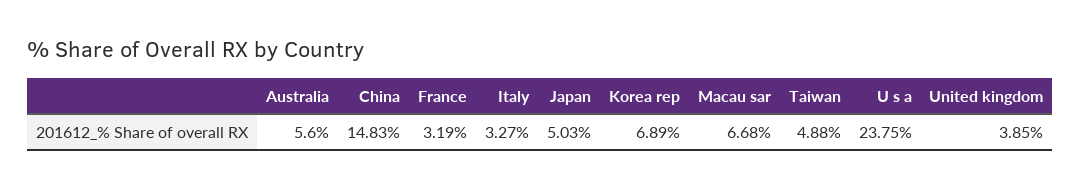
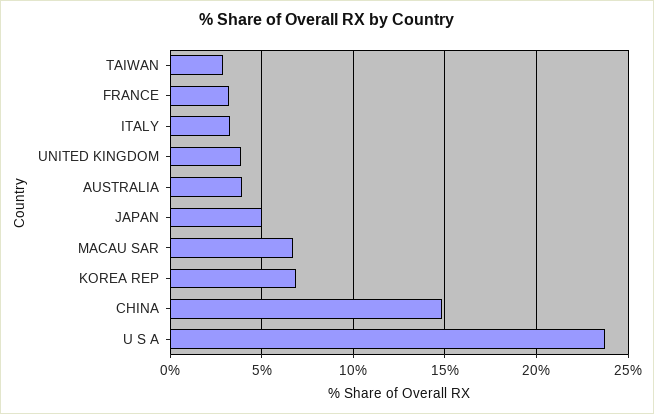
Australia: 5.6 -> 4
Taiwan: 4.88 -> 3

